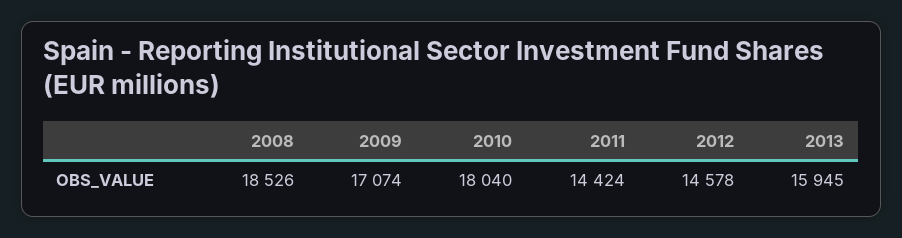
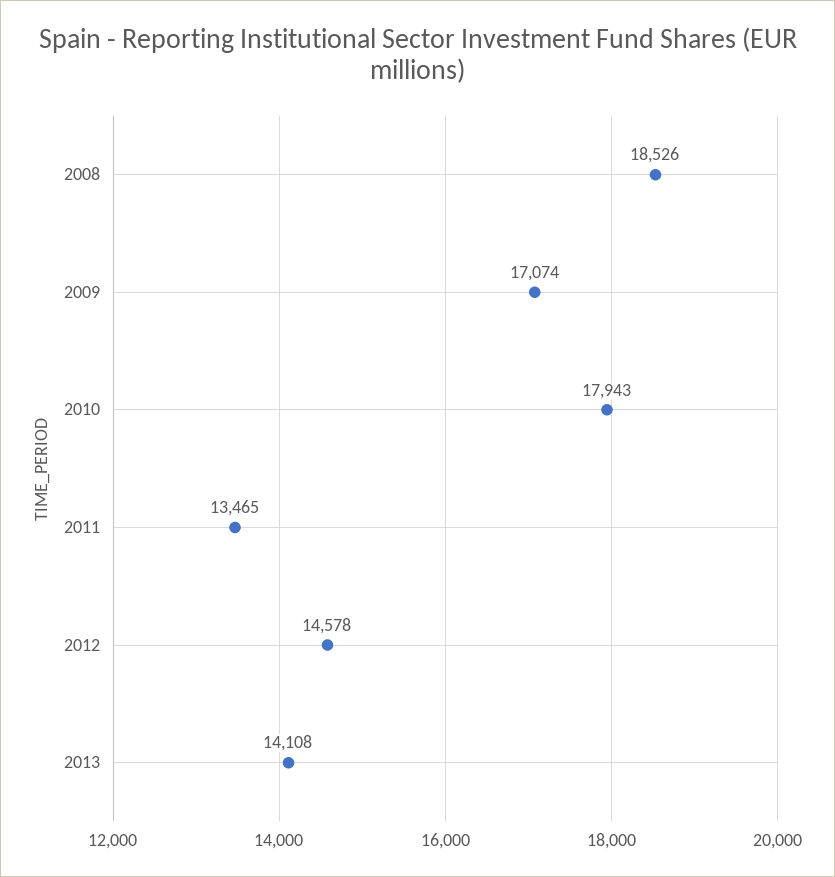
2010: 18040 -> 17943
2011: 14424 -> 13465
2013: 15945 -> 14108

